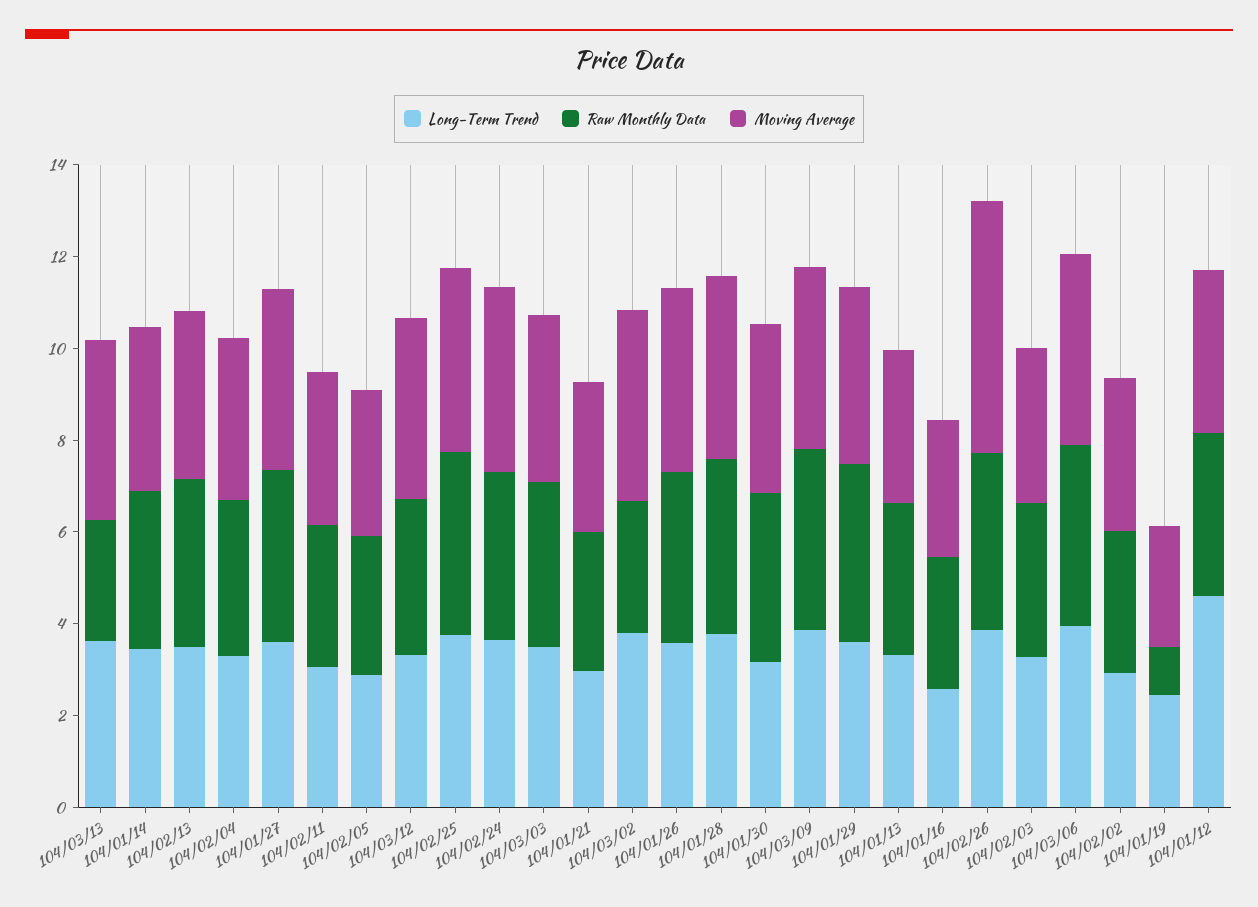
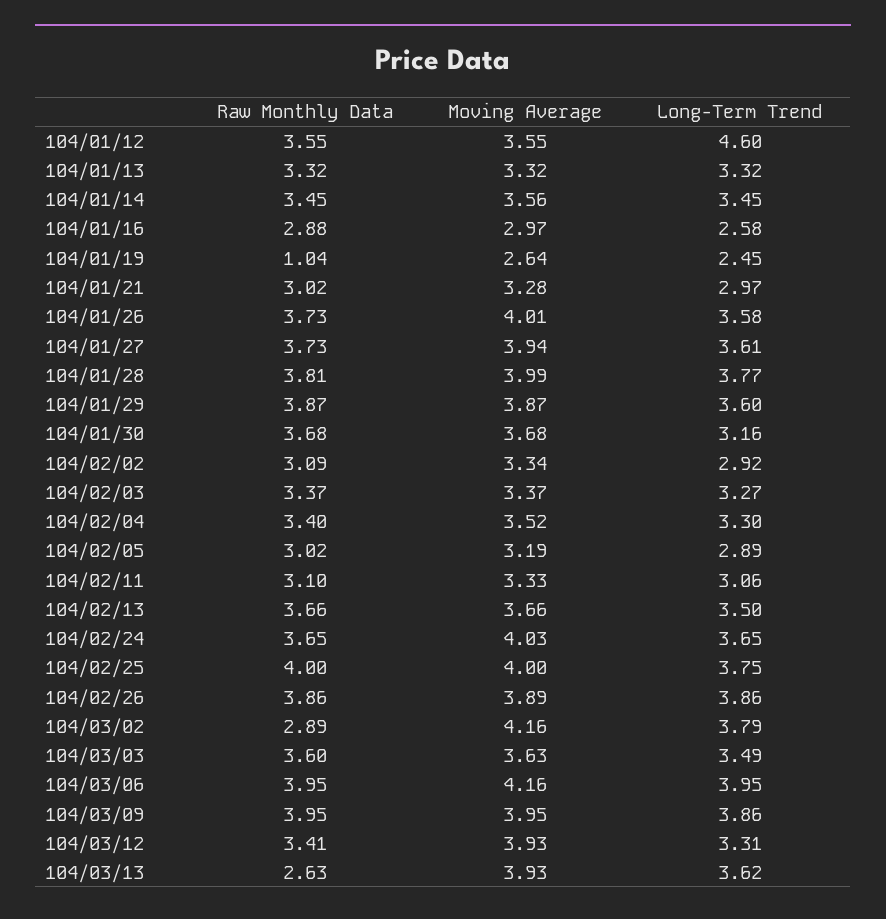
Moving Average, 104/02/26: 5.5 -> 3.89

